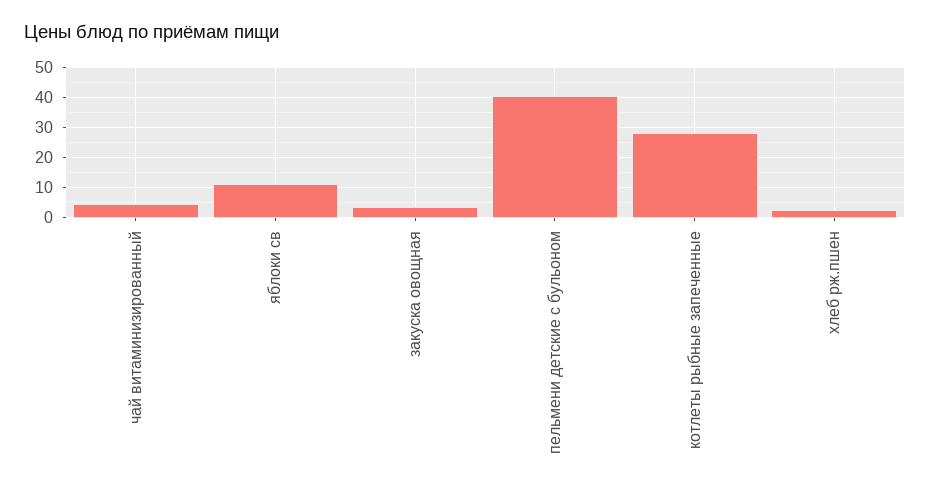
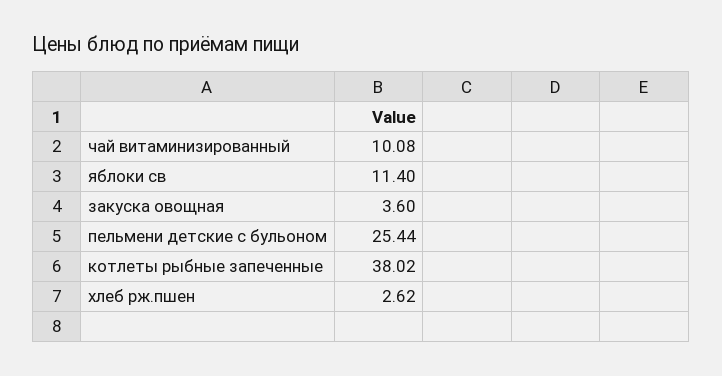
чай витаминизированный: 4 -> 10.08
пельмени детские с бульоном: 40 -> 25.44
котлеты рыбные запеченные: 28 -> 38.02

